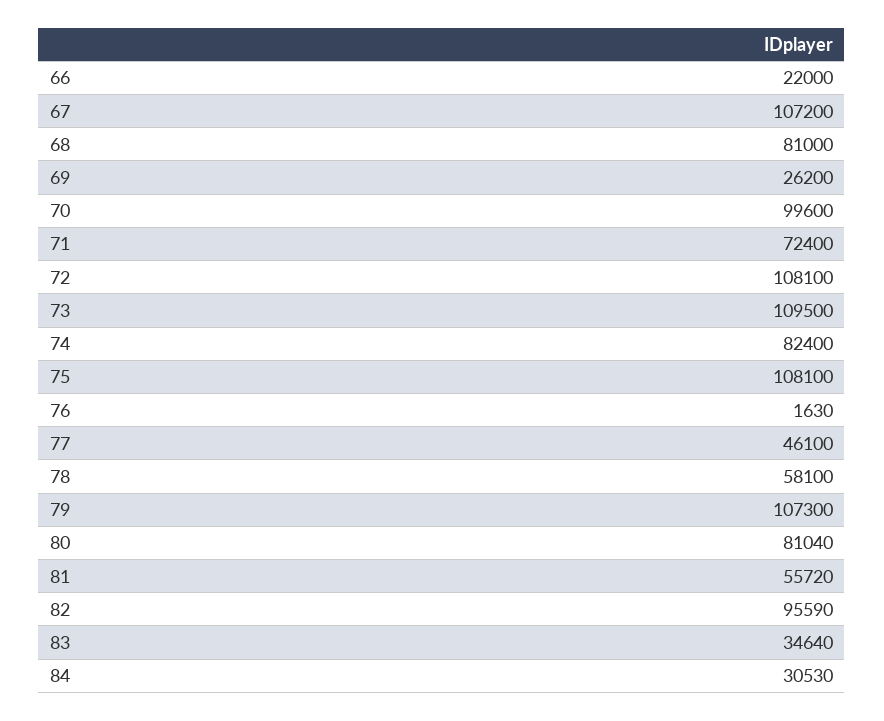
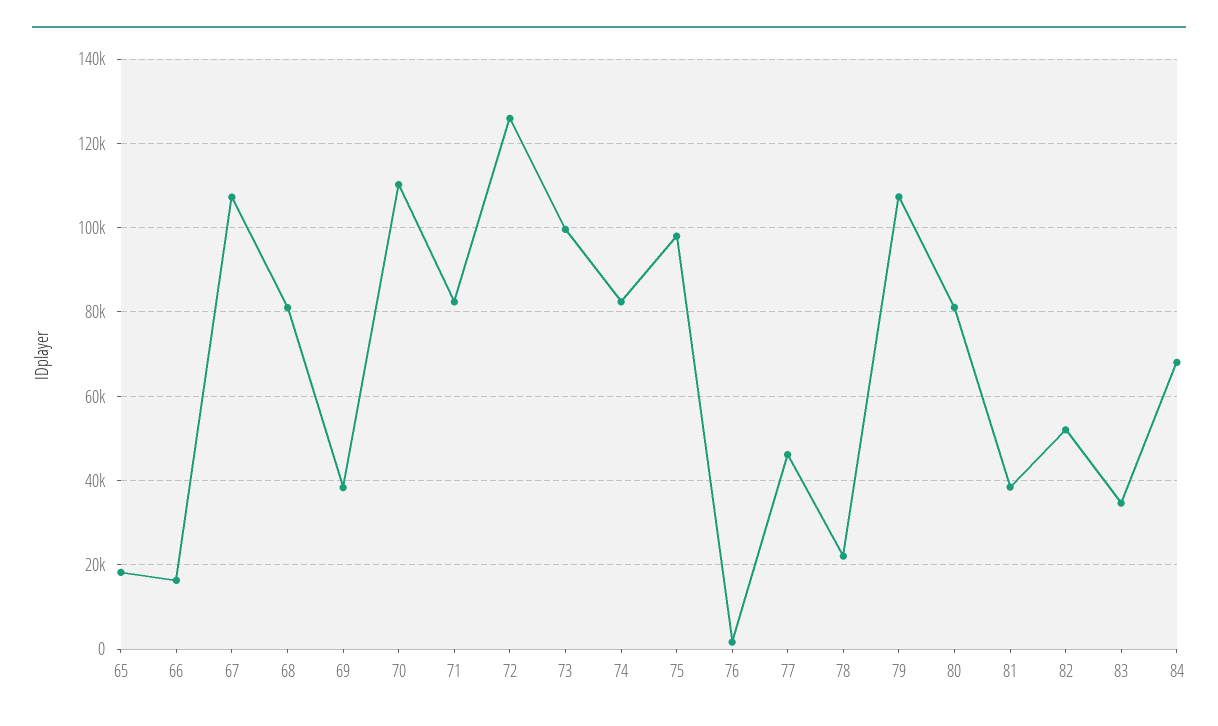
66: 22000 -> 16000
69: 26200 -> 38000
70: 99600 -> 110000
71: 72400 -> 82000
72: 108100 -> 126000
73: 109500 -> 100000
75: 108100 -> 98000
78: 58100 -> 22000
81: 55720 -> 38000
82: 95590 -> 52000
84: 30530 -> 68000
65: none -> 18000

